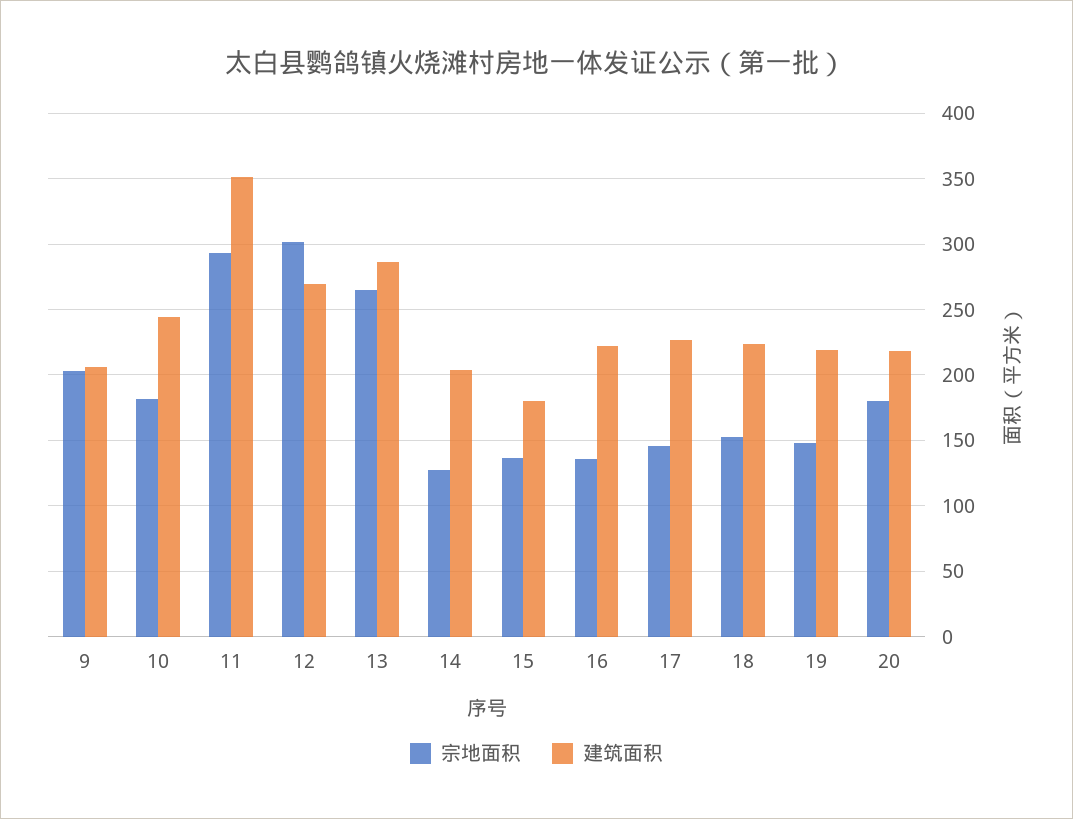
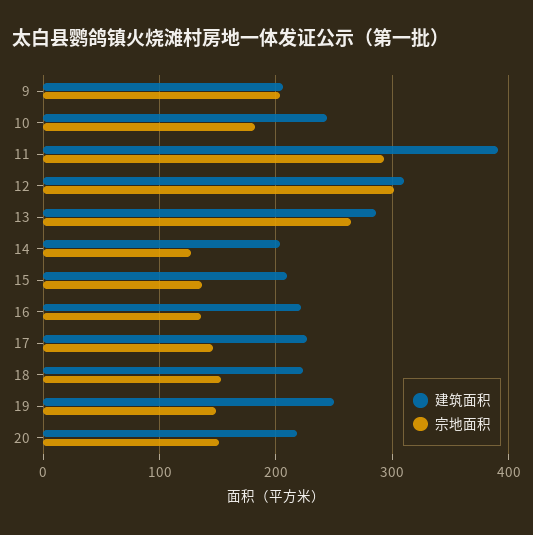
建筑面积, 11: 350 -> 390
建筑面积, 12: 270 -> 310
建筑面积, 15: 180 -> 210
建筑面积, 19: 220 -> 250
宗地面积, 20: 180 -> 150

